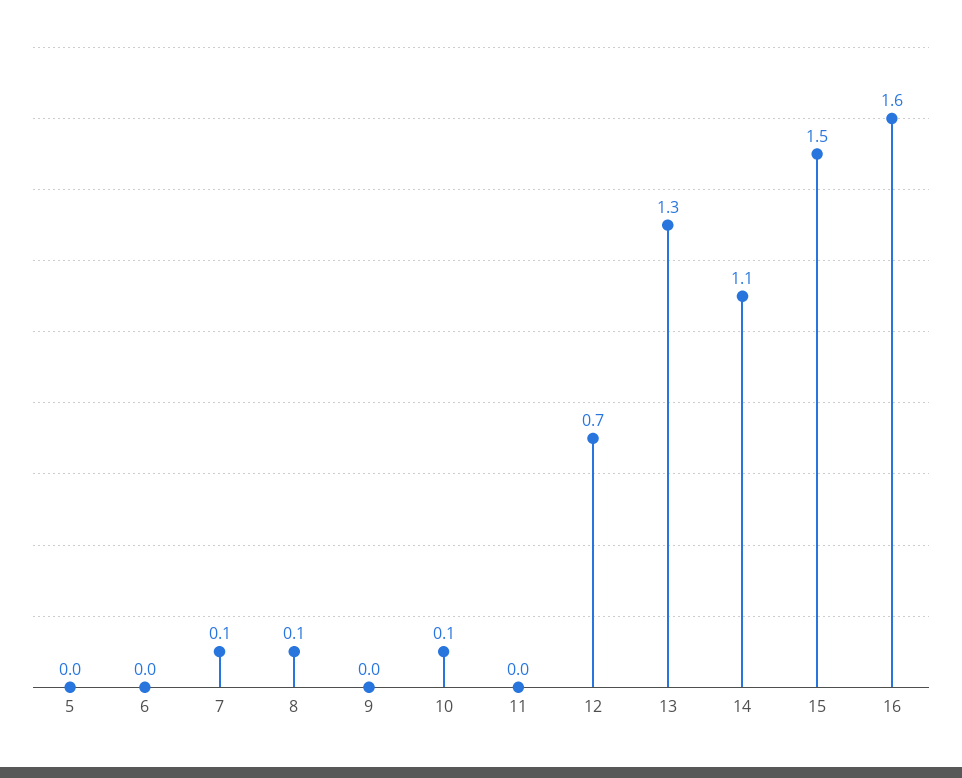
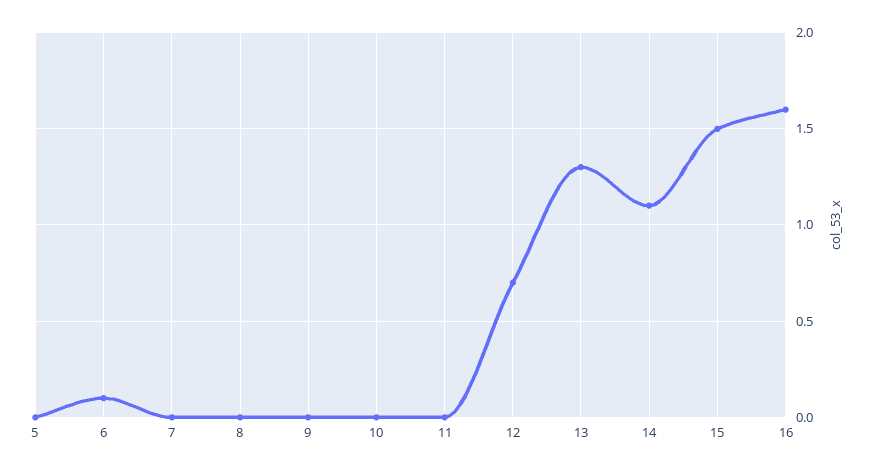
6: 0 -> 0.1
7: 0.1 -> 0
8: 0.1 -> 0
10: 0.1 -> 0

